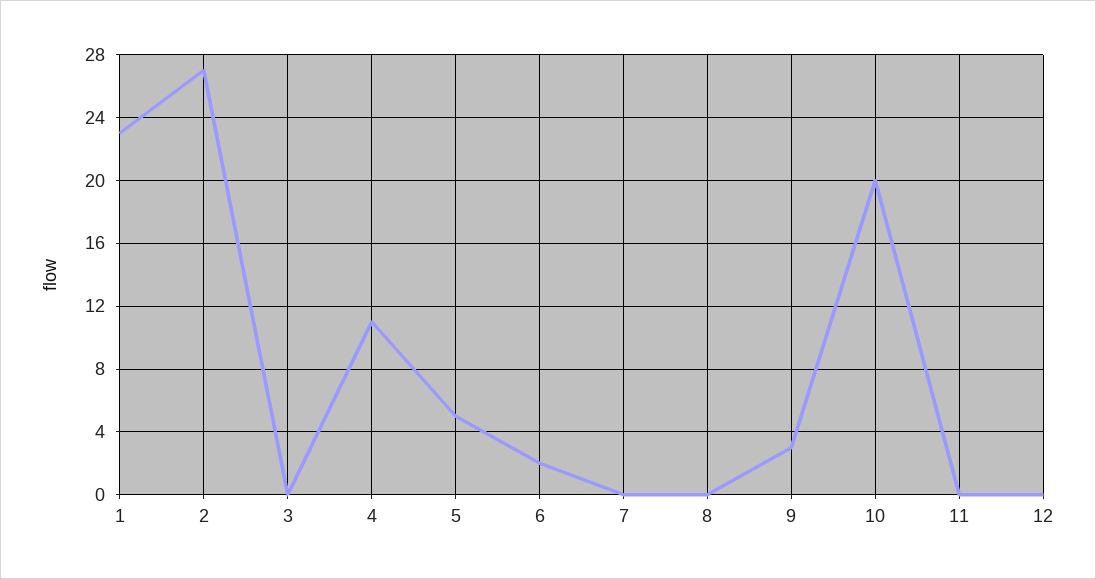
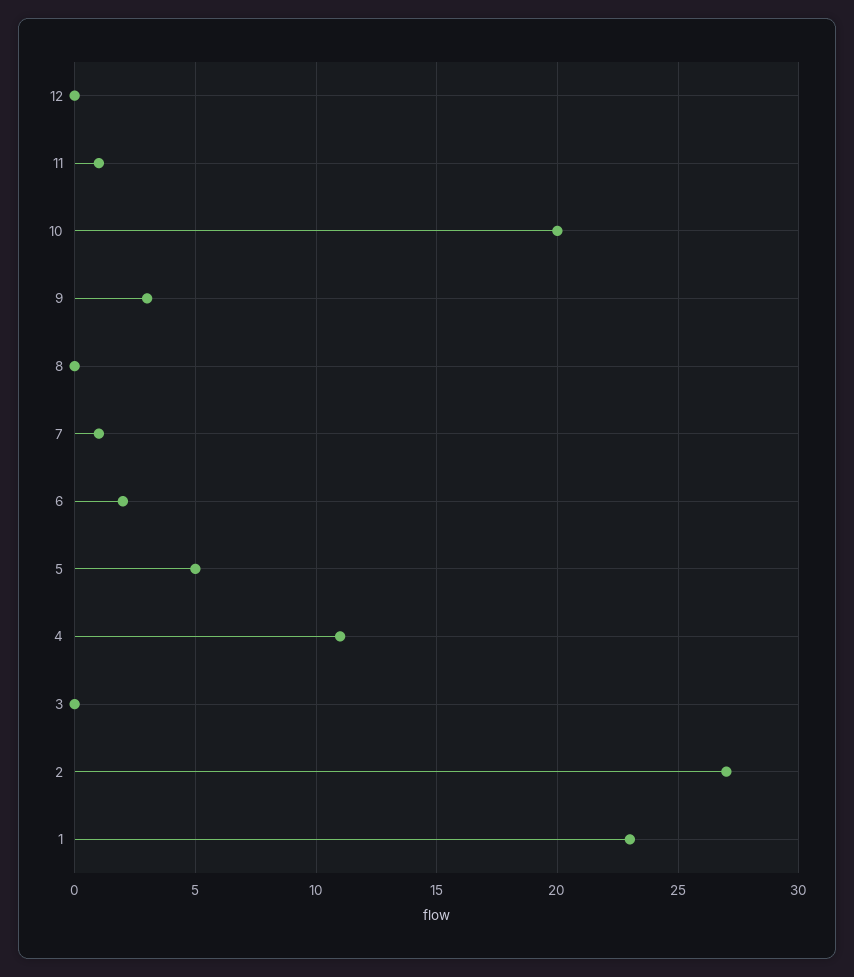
7: 0 -> 1
11: 0 -> 1

